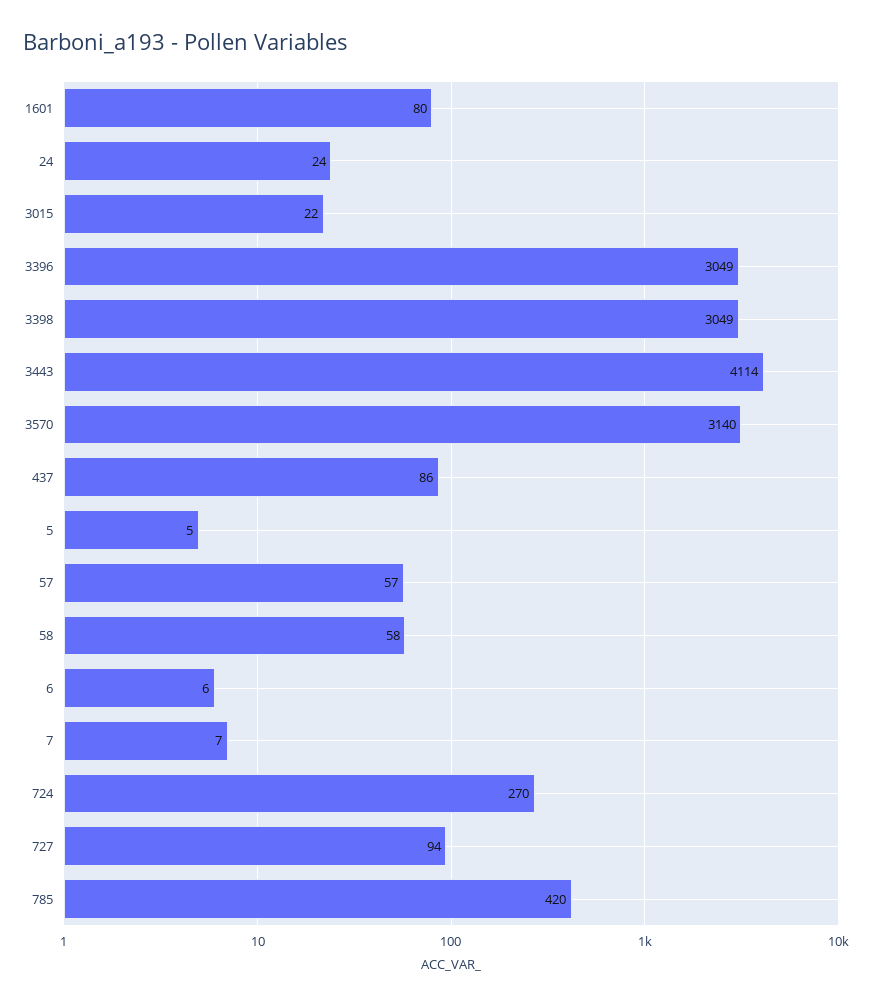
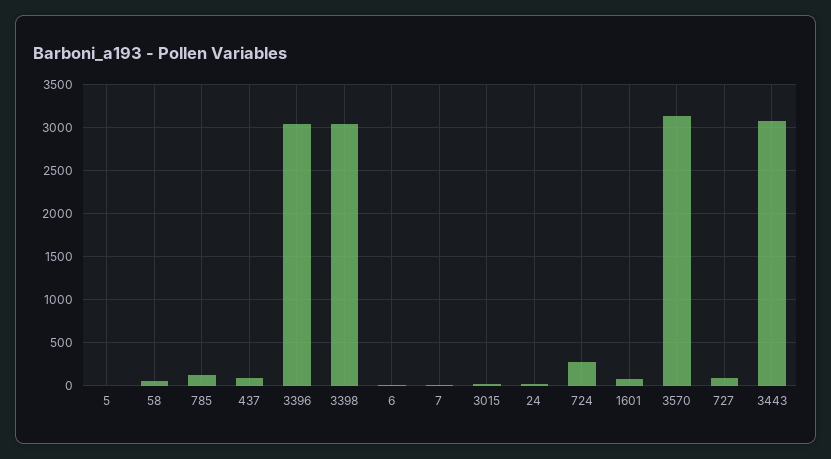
3443: 4114 -> 3100
57: 57 -> none
785: 420 -> 100

